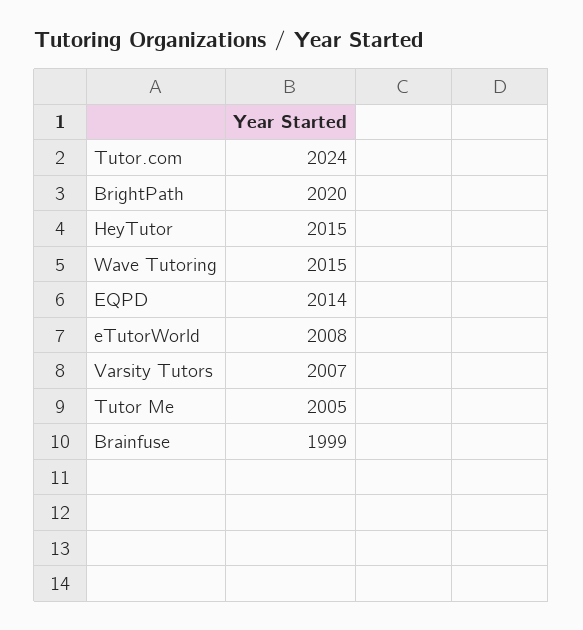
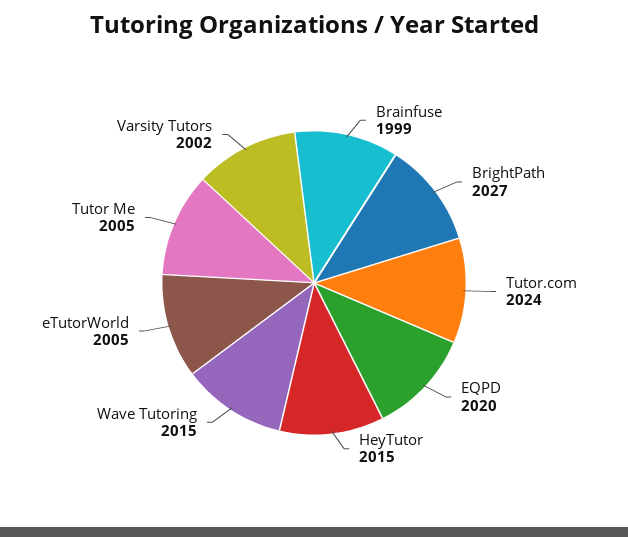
BrightPath: 2020 -> 2027
EQPD: 2014 -> 2020
eTutorWorld: 2008 -> 2005
Varsity Tutors: 2007 -> 2002

